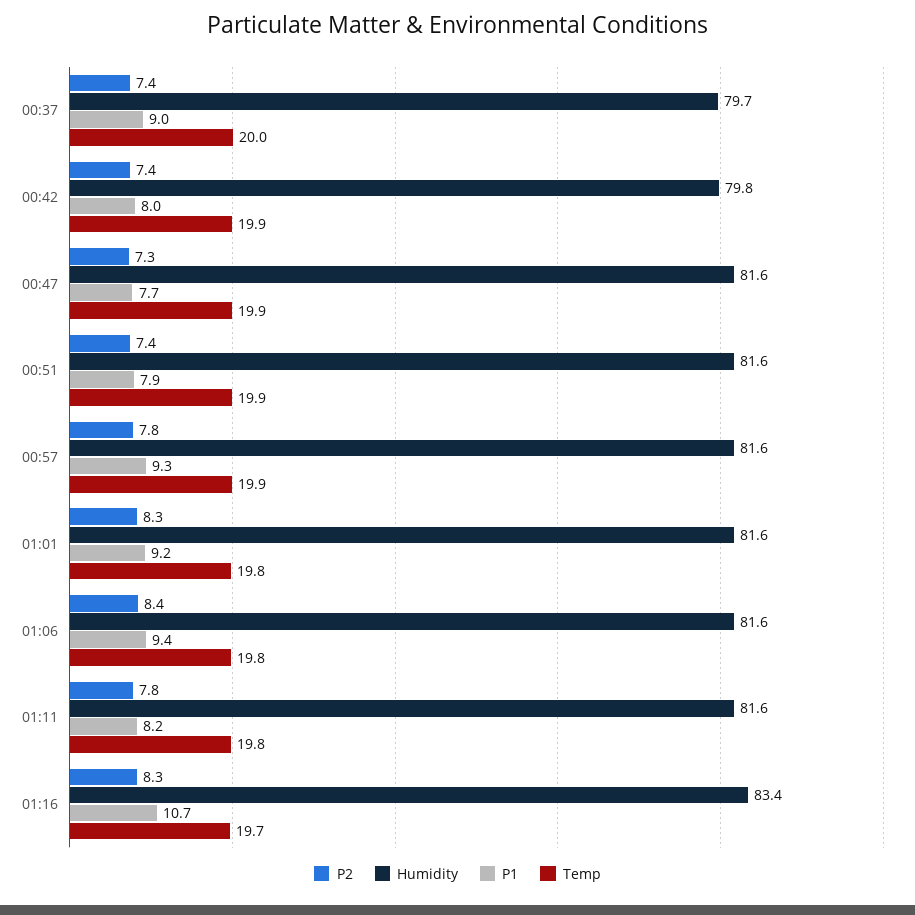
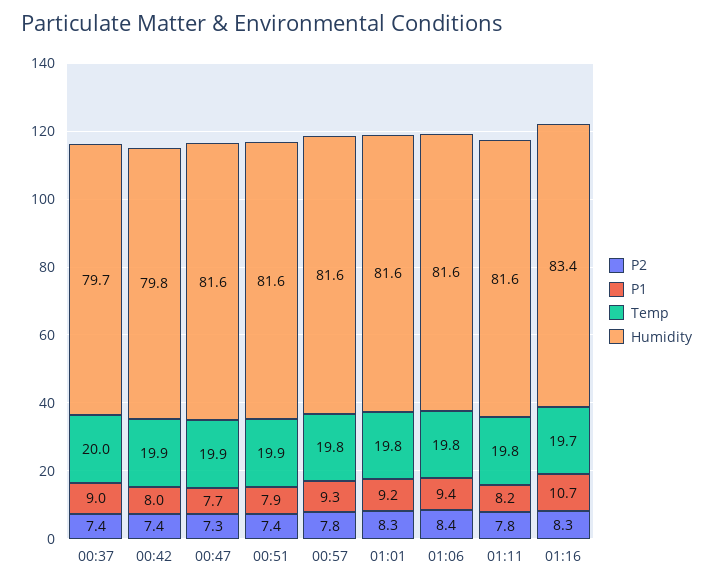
Temp, 00:57: 19.9 -> 19.8

